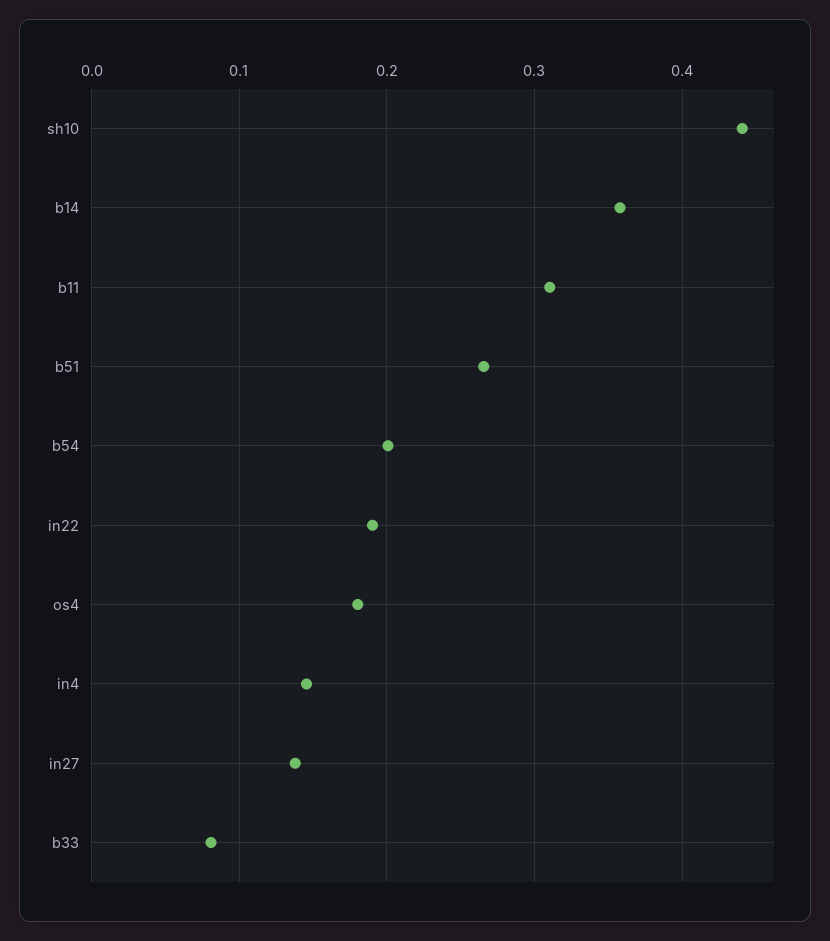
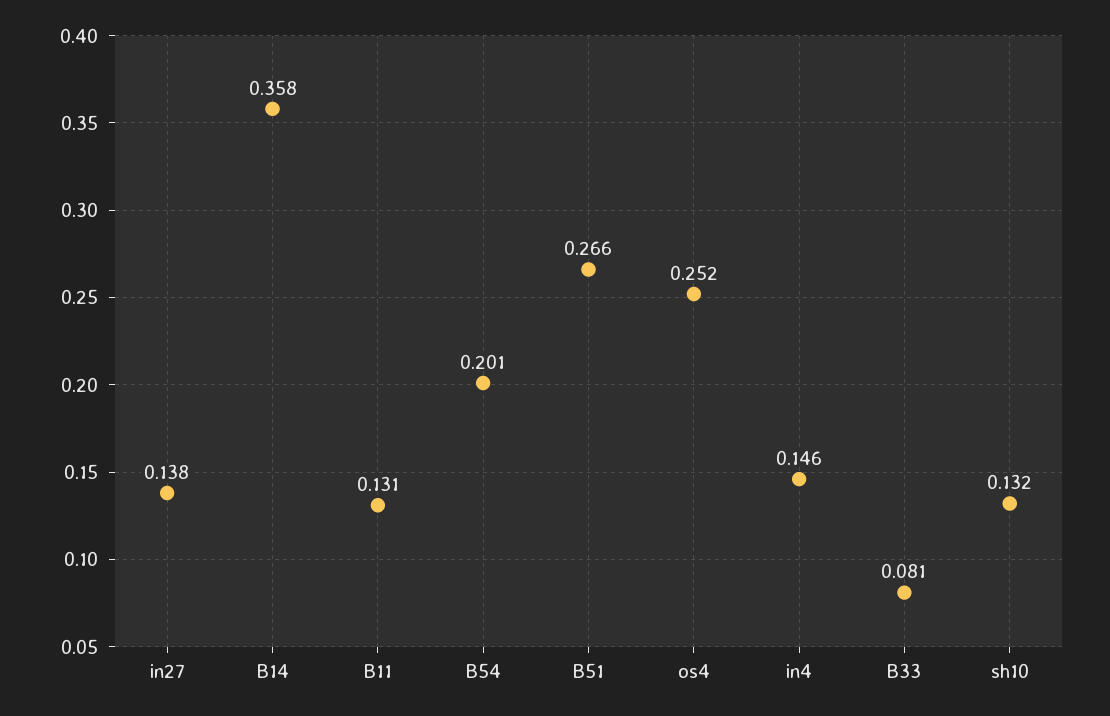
sh10: 0.44 -> 0.132
b11: 0.31 -> 0.131
in22: 0.19 -> none
os4: 0.18 -> 0.252

